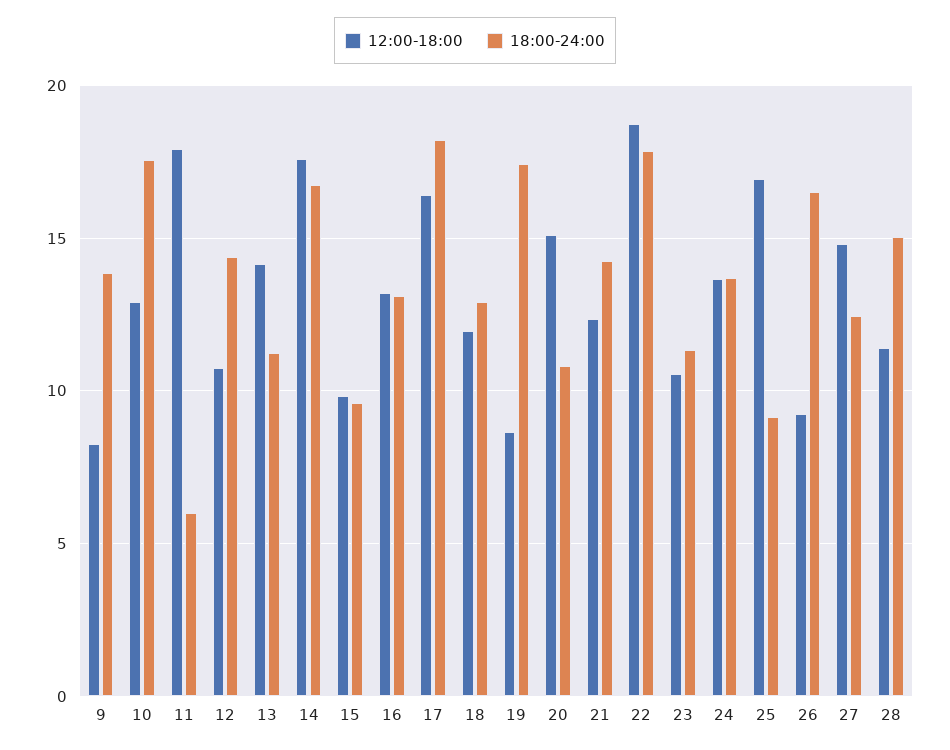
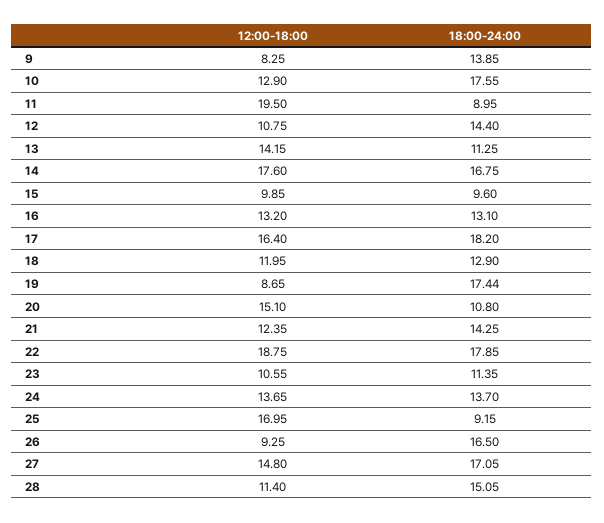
12:00-18:00, 11: 18 -> 19.5
18:00-24:00, 11: 6 -> 8.95
18:00-24:00, 27: 12.5 -> 17.05

